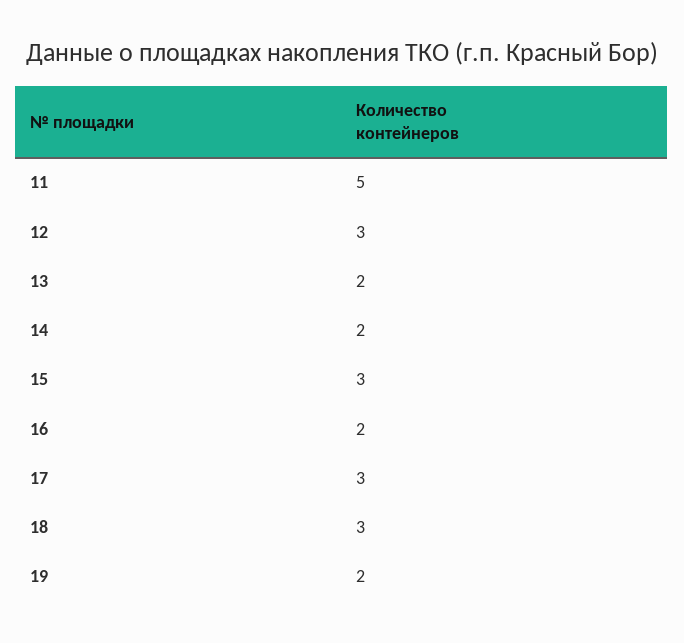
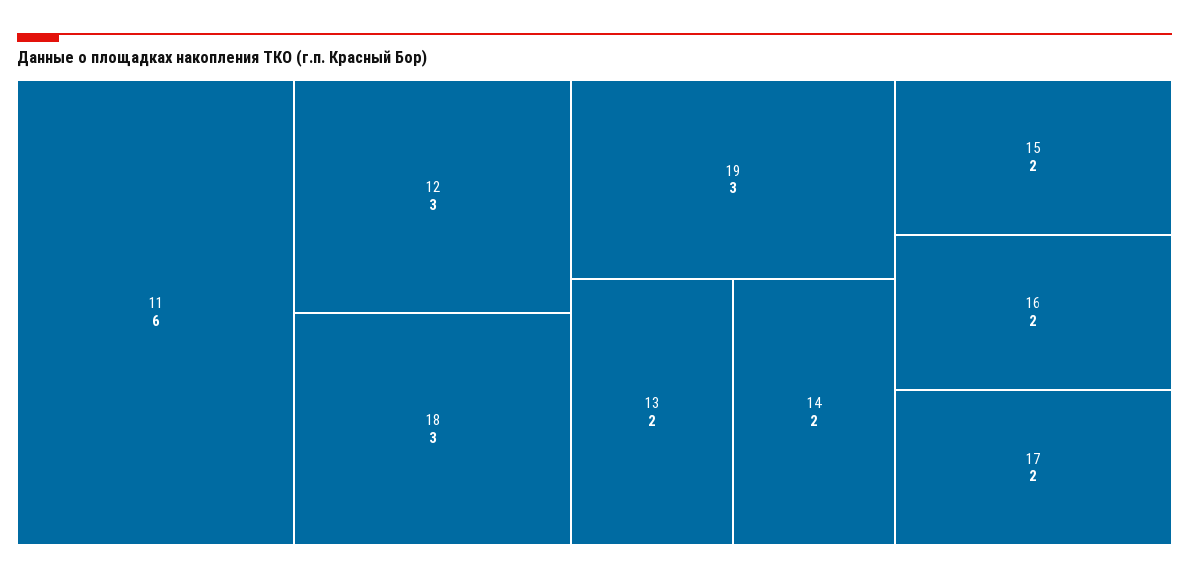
11: 5 -> 6
15: 3 -> 2
17: 3 -> 2
19: 2 -> 3

